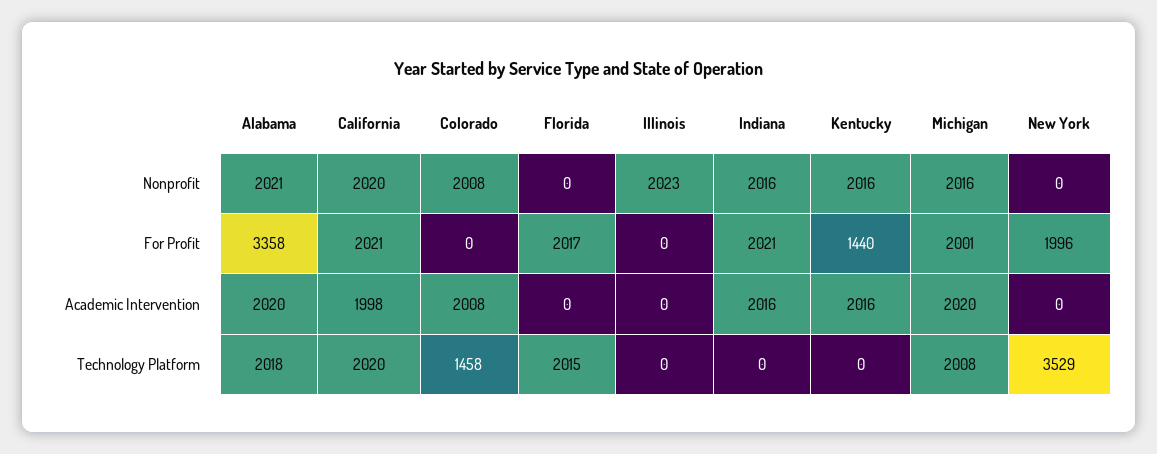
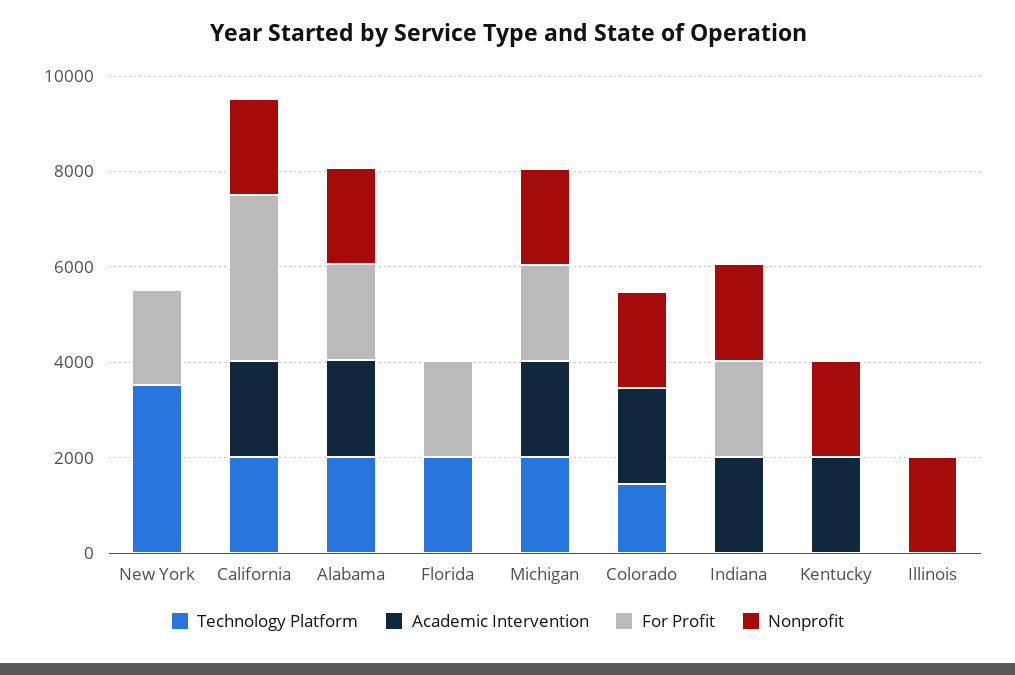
For Profit, Alabama: 3358 -> 2000
For Profit, California: 2021 -> 3500
For Profit, Kentucky: 1440 -> 0

